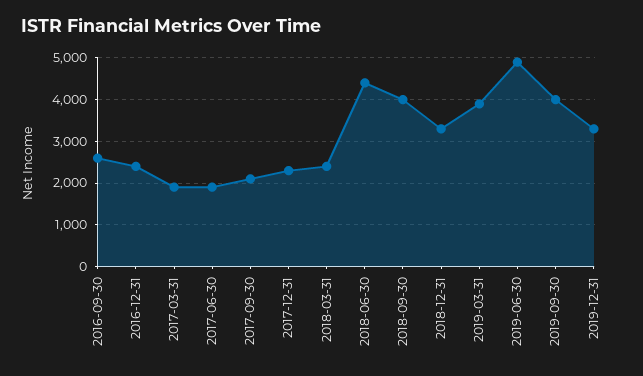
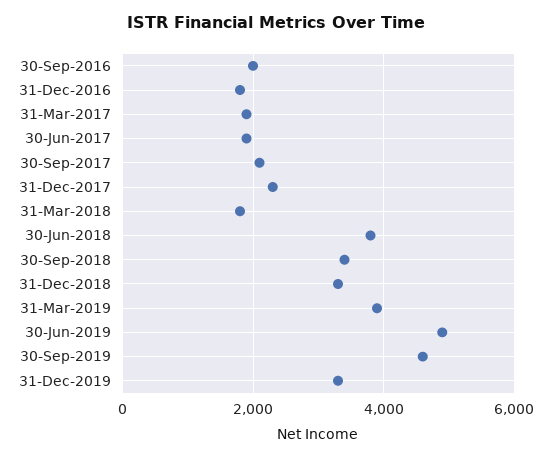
2016-09-30: 2600 -> 2000
2016-12-31: 2400 -> 1800
2018-03-31: 2400 -> 1800
2018-06-30: 4400 -> 3800
2018-09-30: 4000 -> 3400
2019-09-30: 4000 -> 4600

